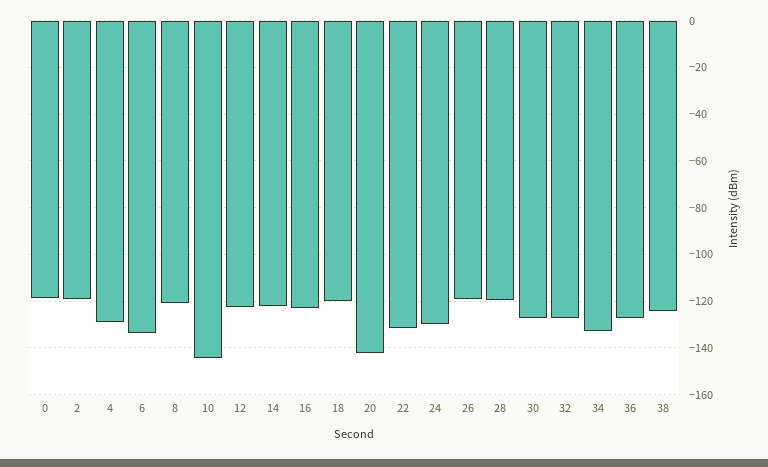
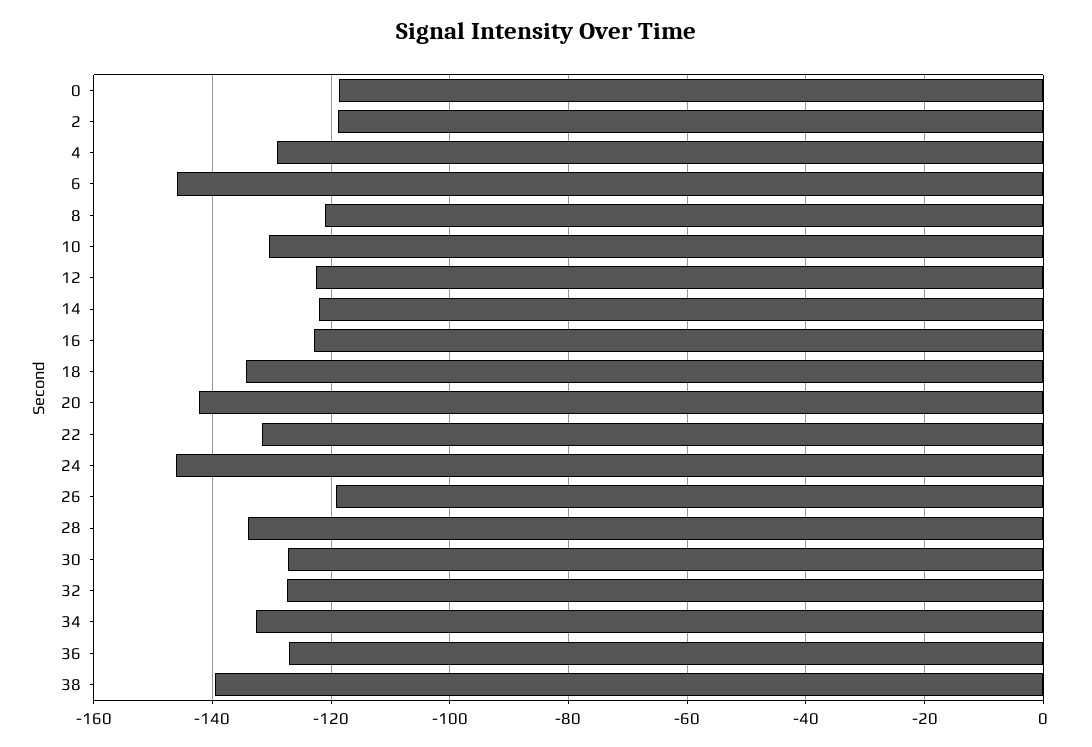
6: -135 -> -146
10: -145 -> -130
18: -120 -> -134
24: -130 -> -146
28: -120 -> -134
38: -125 -> -140

